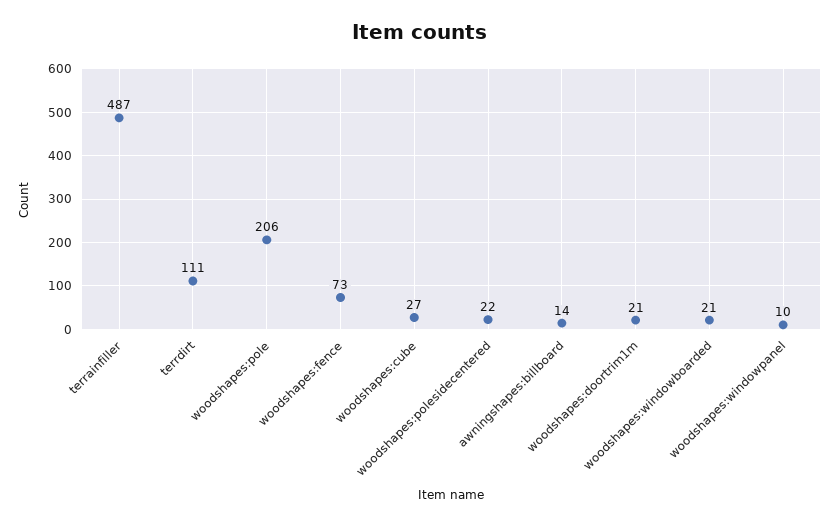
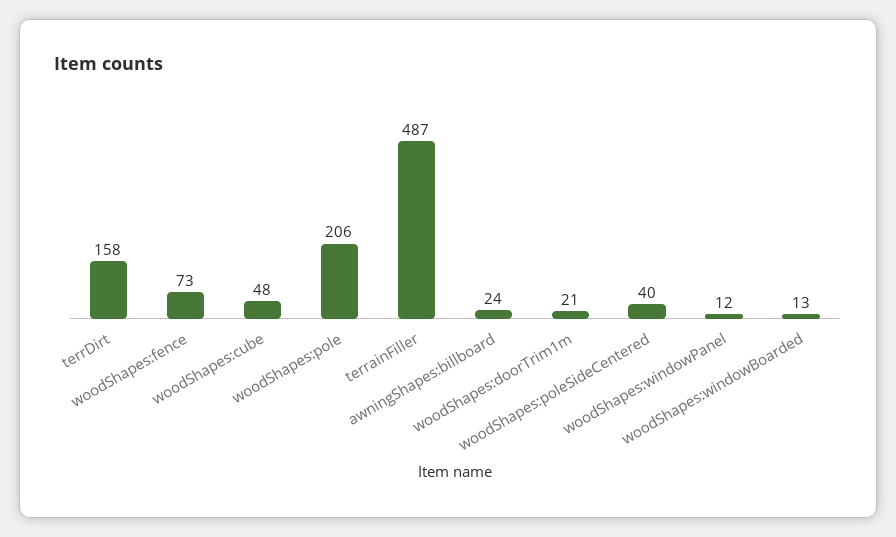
terrdirt: 111 -> 158
woodshapes:cube: 27 -> 48
woodshapes:polesidecentered: 22 -> 40
awningshapes:billboard: 14 -> 24
woodshapes:windowboarded: 21 -> 13
woodshapes:windowpanel: 10 -> 12

